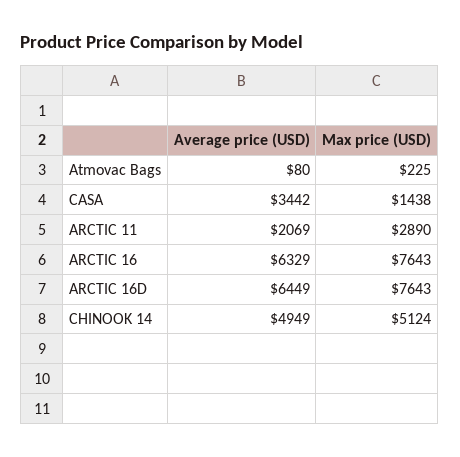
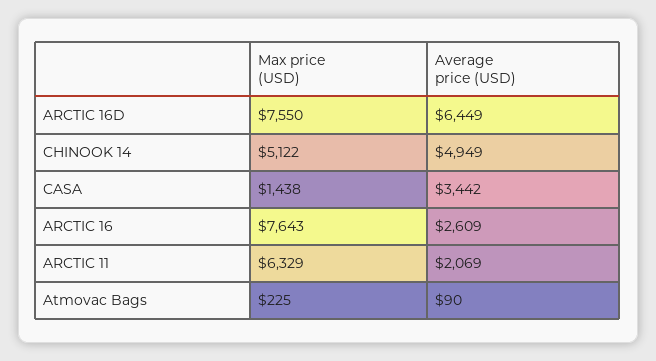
Average price (USD), Atmovac Bags: 80 -> 90
Max price (USD), ARCTIC 11: 2890 -> 6329
Average price (USD), ARCTIC 16: 6329 -> 2609
Max price (USD), ARCTIC 16D: 7643 -> 7550
Max price (USD), CHINOOK 14: 5124 -> 5122

